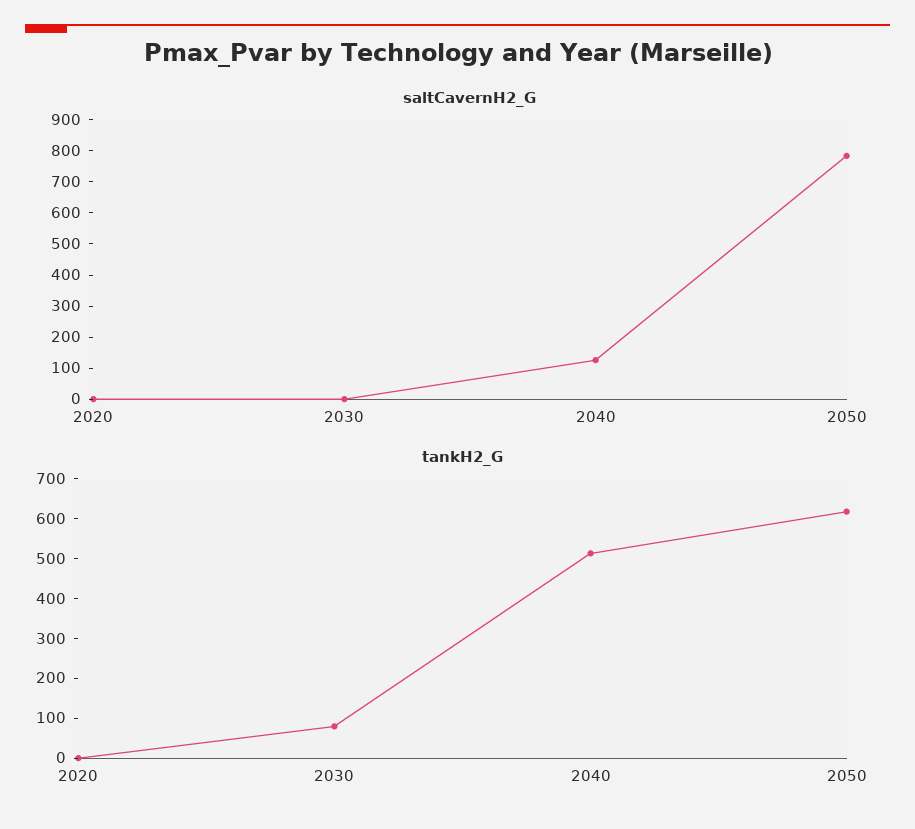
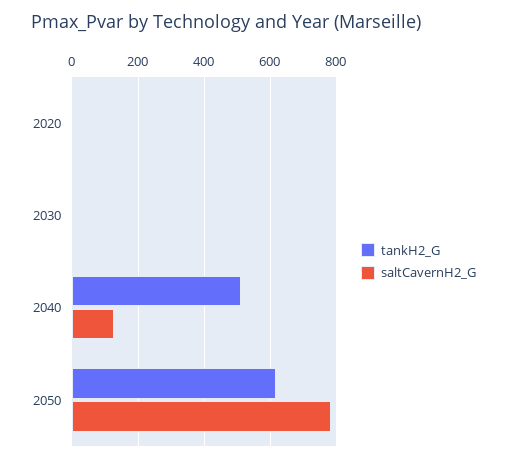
tankH2_G, 2030: 75 -> 0

